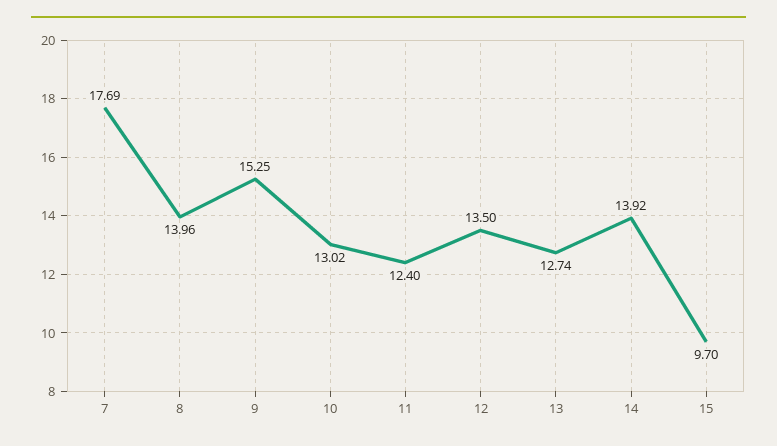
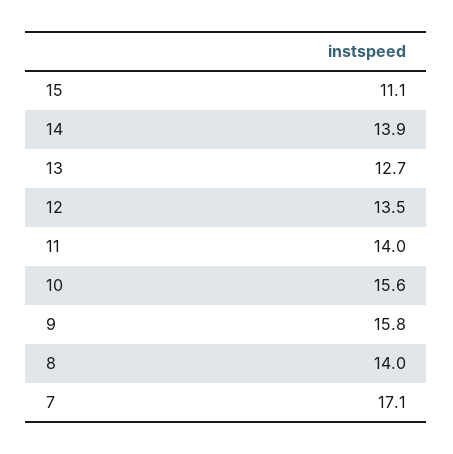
7: 17.69 -> 17.1
9: 15.25 -> 15.8
10: 13.02 -> 15.6
11: 12.4 -> 14
15: 9.7 -> 11.1

